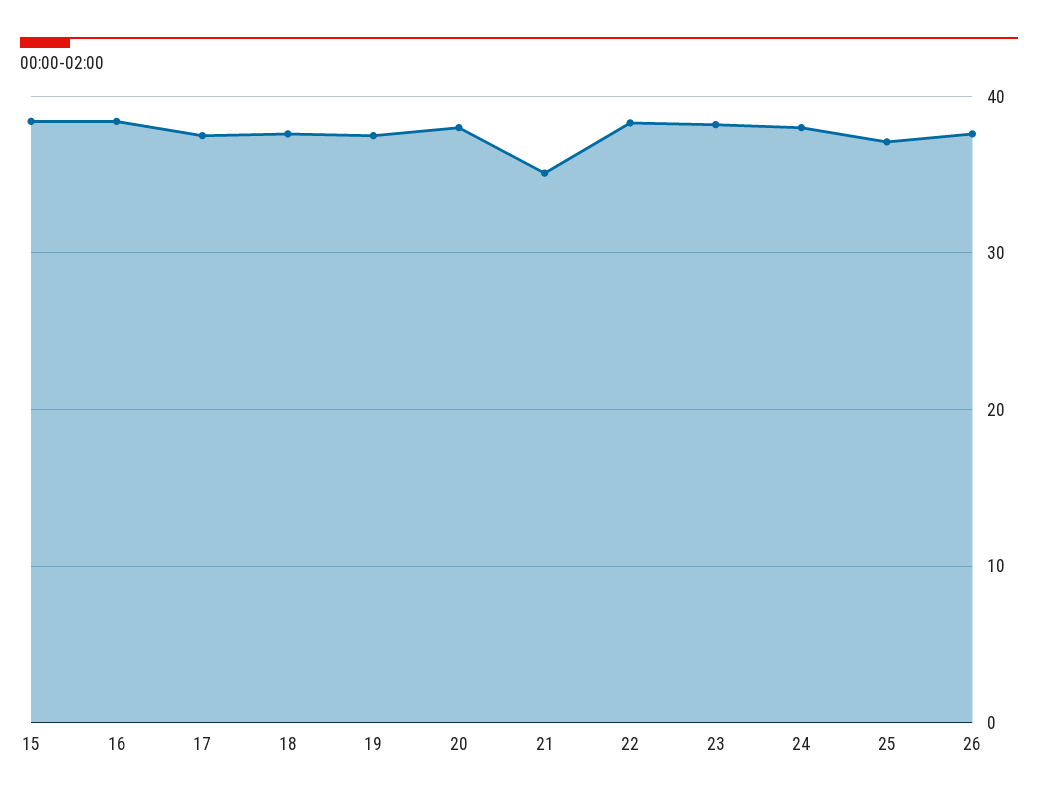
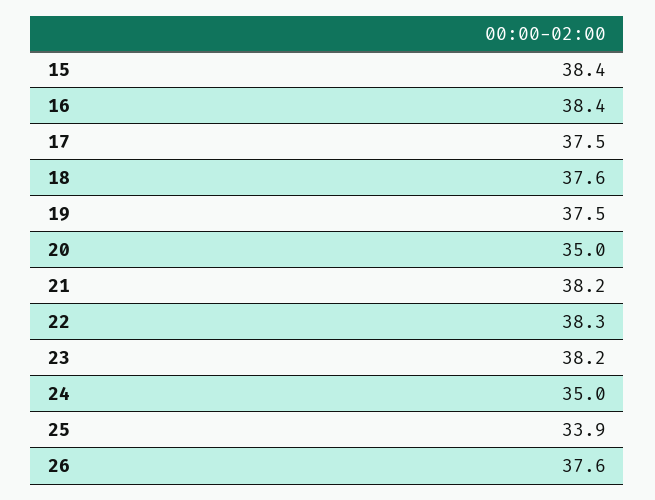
20: 38 -> 35
21: 35 -> 38.2
24: 38 -> 35
25: 37 -> 33.9

